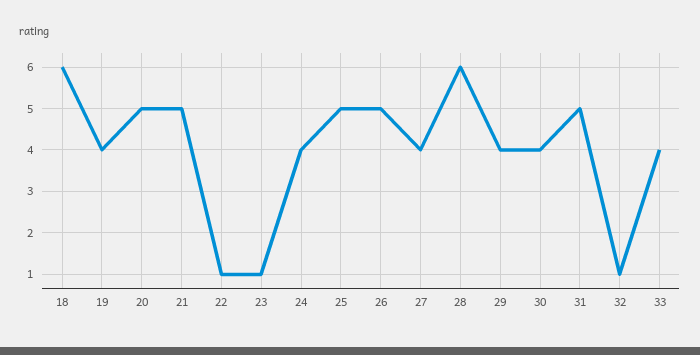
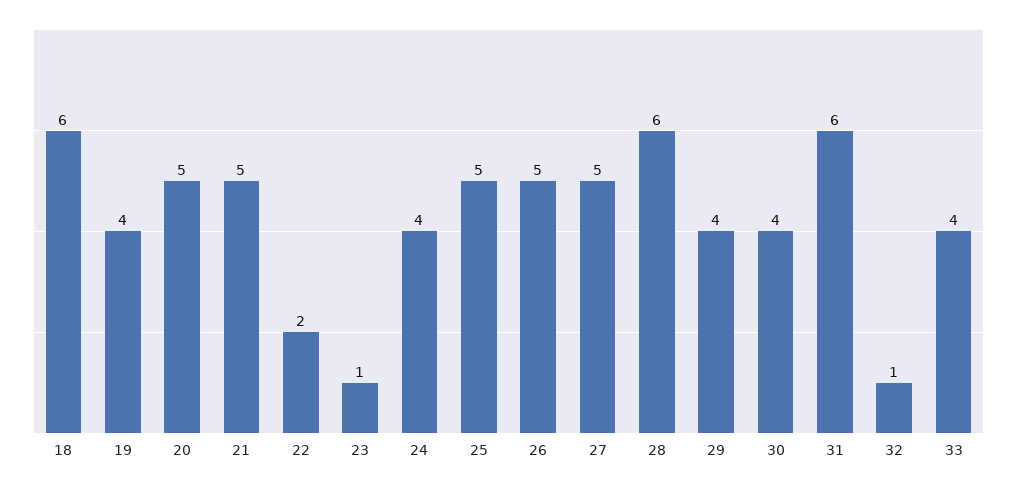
22: 1 -> 2
27: 4 -> 5
31: 5 -> 6

